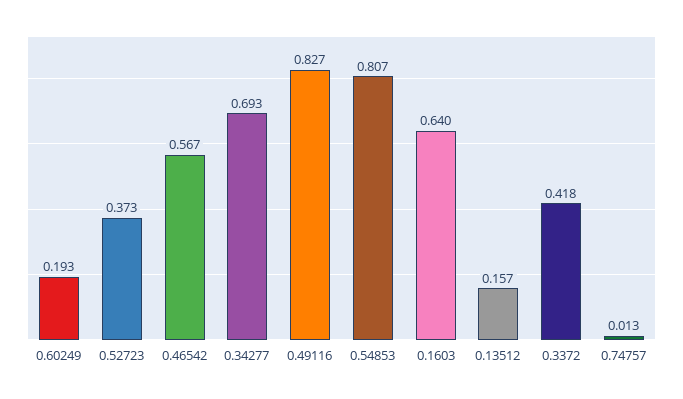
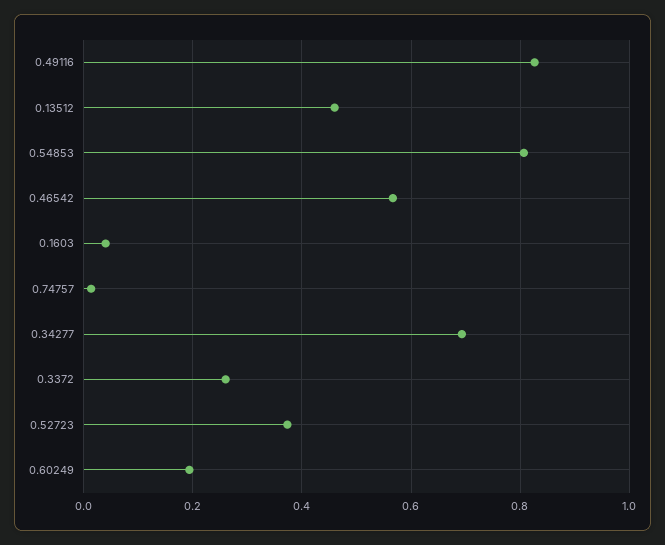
0.1603: 0.64 -> 0.04
0.13512: 0.157 -> 0.46
0.3372: 0.418 -> 0.26

